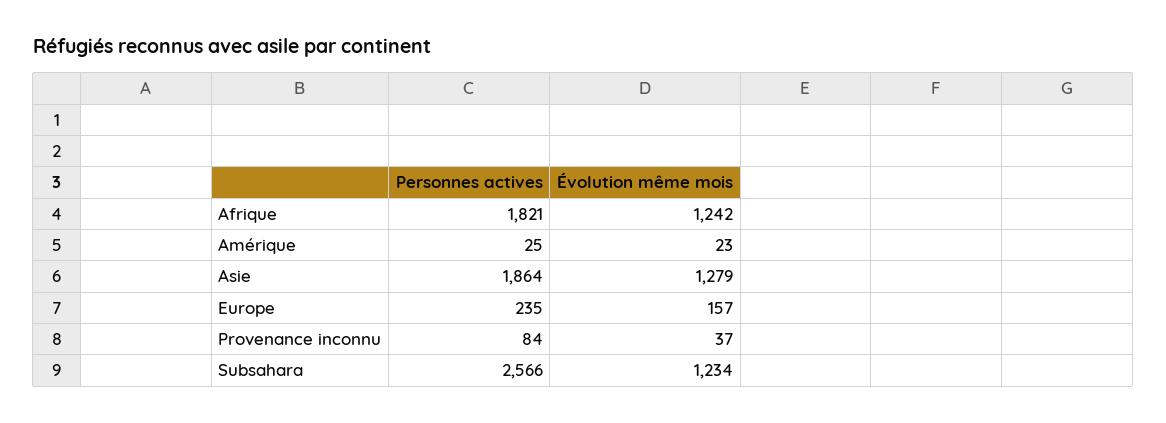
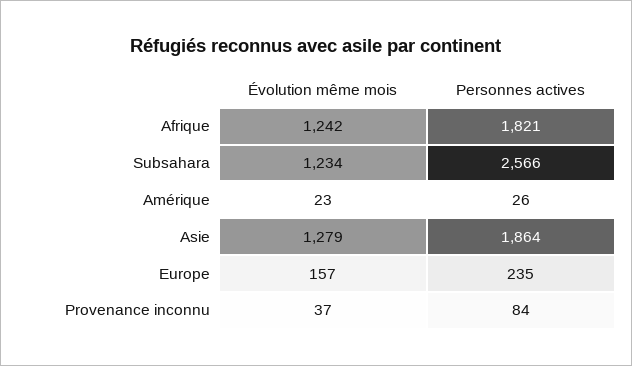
Personnes actives, Amérique: 25 -> 26

